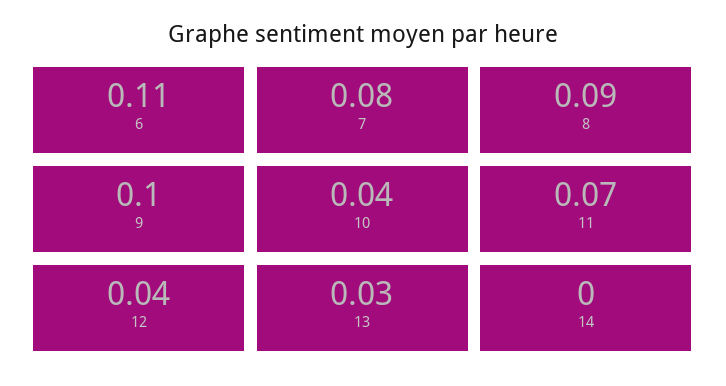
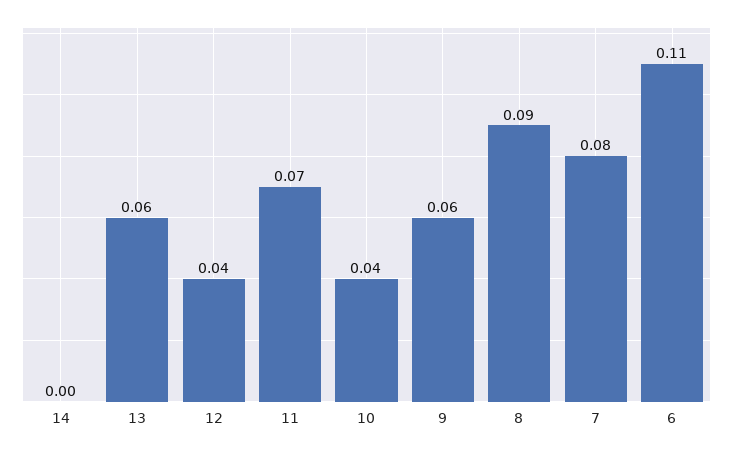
9: 0.1 -> 0.06
13: 0.03 -> 0.06

